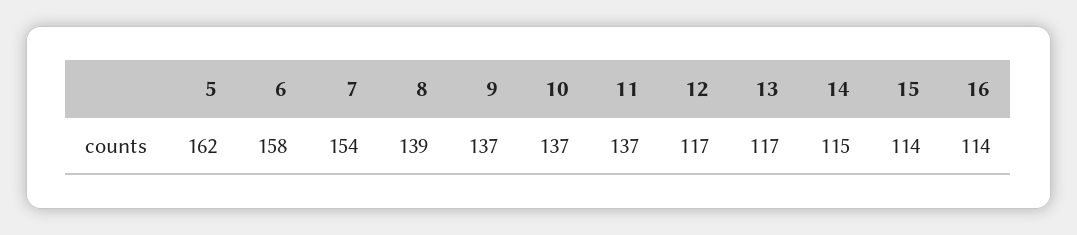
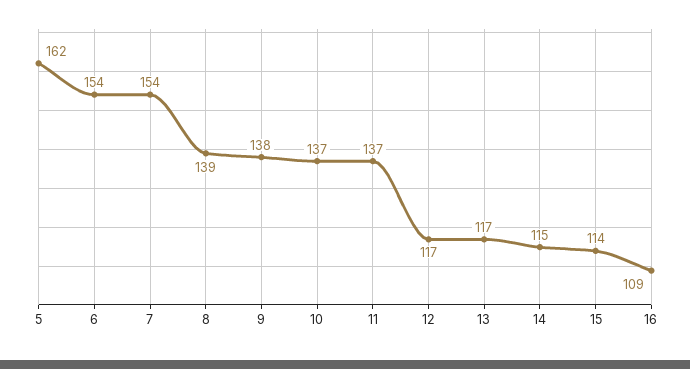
6: 158 -> 154
9: 137 -> 138
16: 114 -> 109

